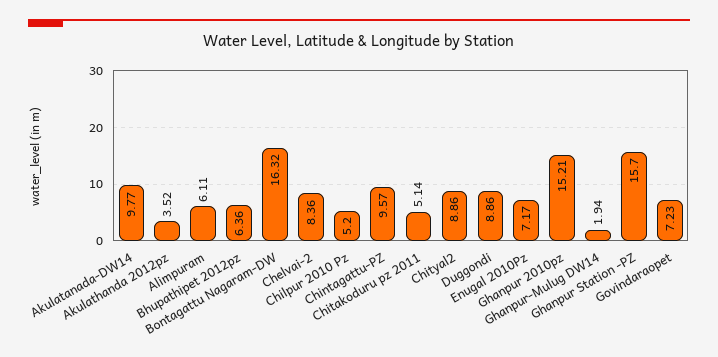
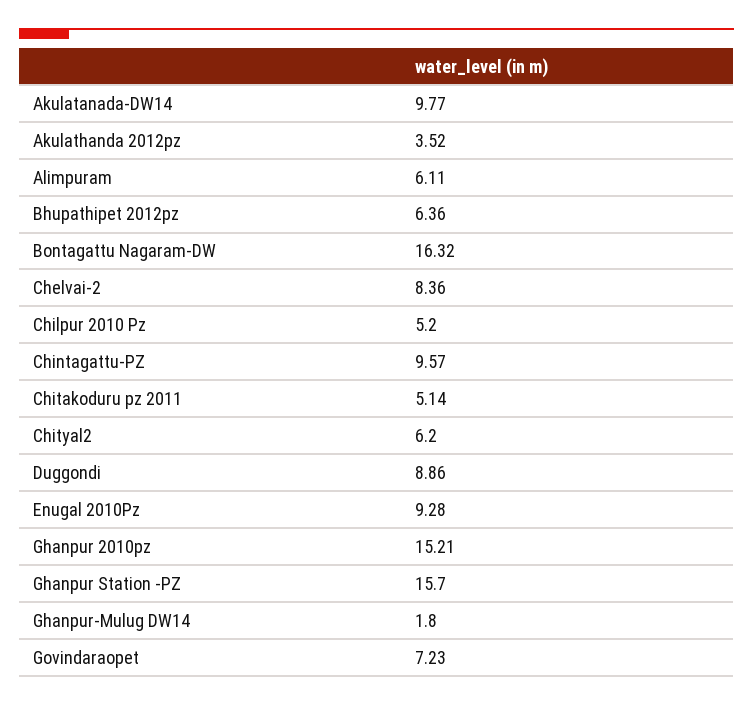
Chityal2: 8.86 -> 6.2
Enugal 2010Pz: 7.17 -> 9.28
Ghanpur-Mulug DW14: 1.94 -> 1.8

